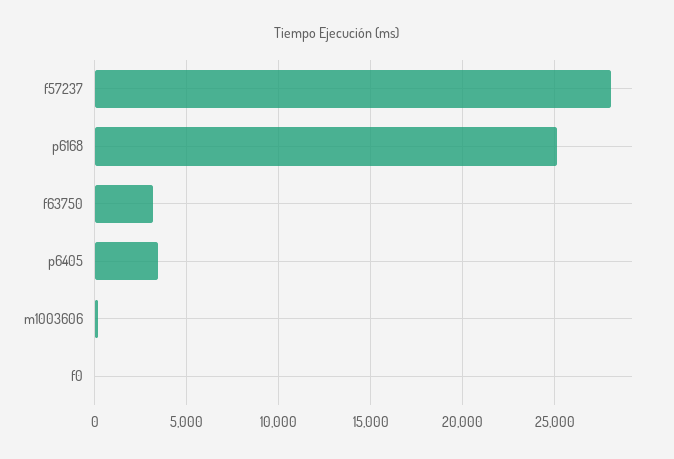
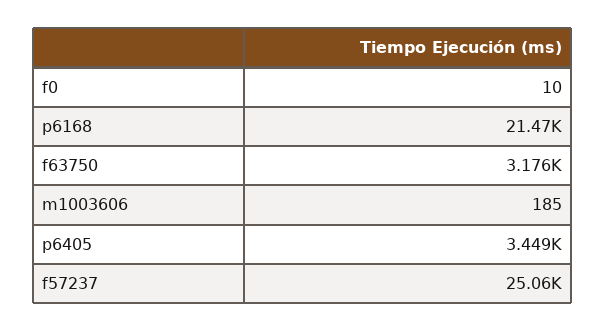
f57237: 28000 -> 25060
p6168: 25000 -> 21470

